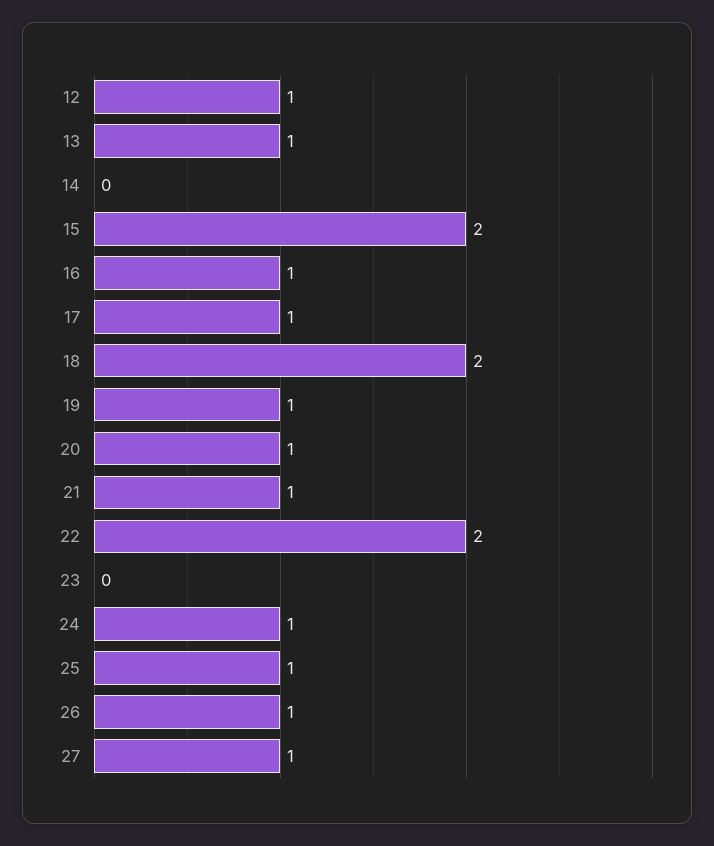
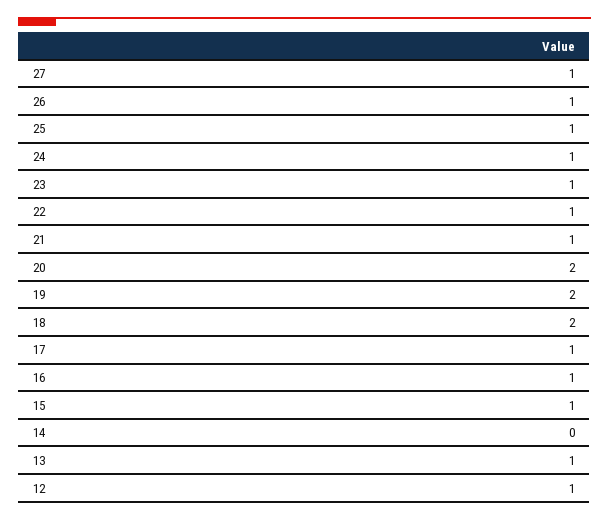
15: 2 -> 1
19: 1 -> 2
20: 1 -> 2
22: 2 -> 1
23: 0 -> 1

